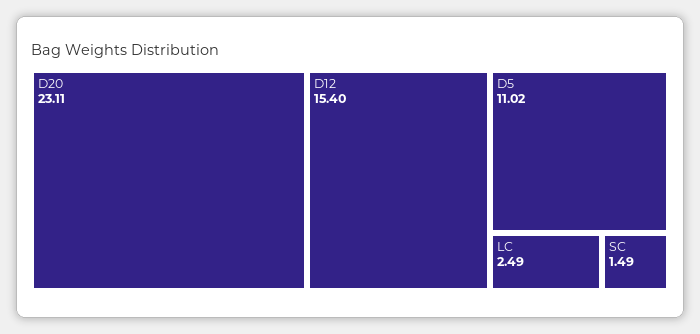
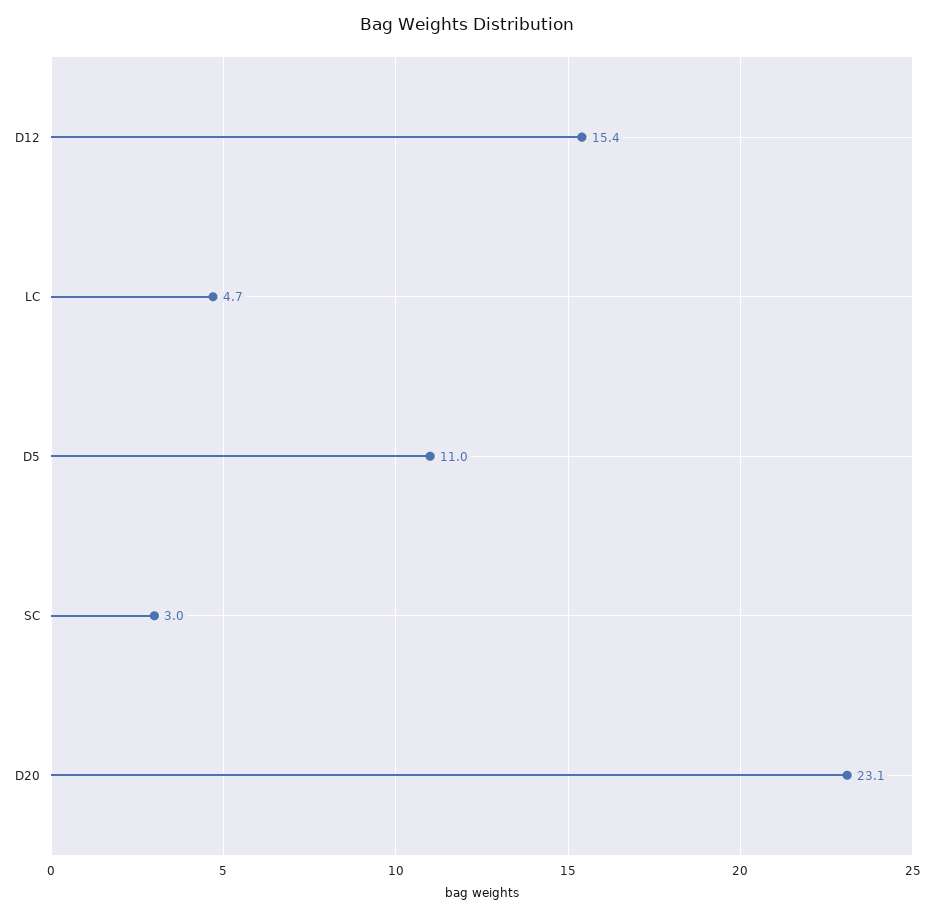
LC: 2.49 -> 4.7
SC: 1.49 -> 3

